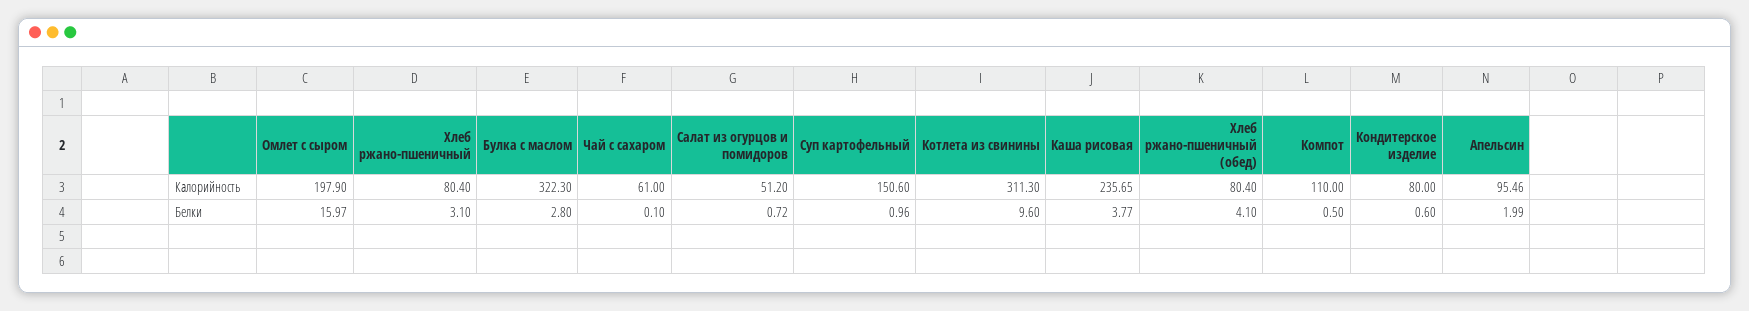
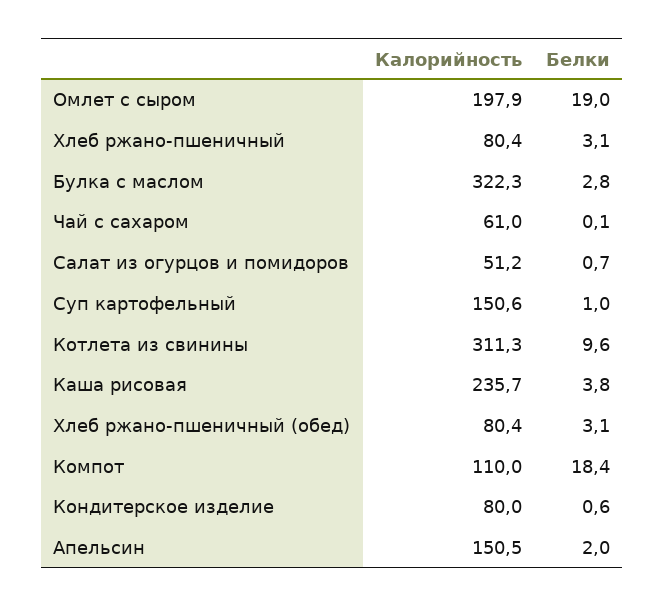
Апельсин, Калорийность: 95.46 -> 150.5
Омлет с сыром, Белки: 15.97 -> 19
Хлеб ржано-пшеничный (обед), Белки: 4.1 -> 3.1
Компот, Белки: 0.5 -> 18.4

